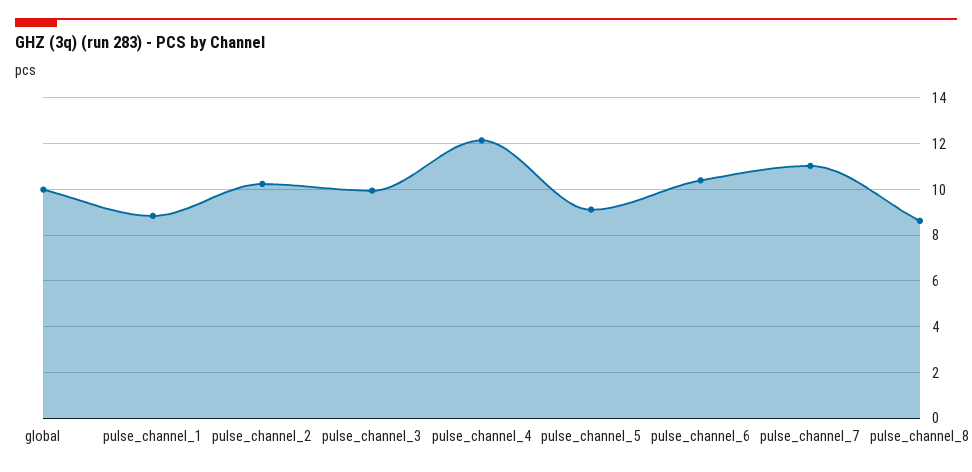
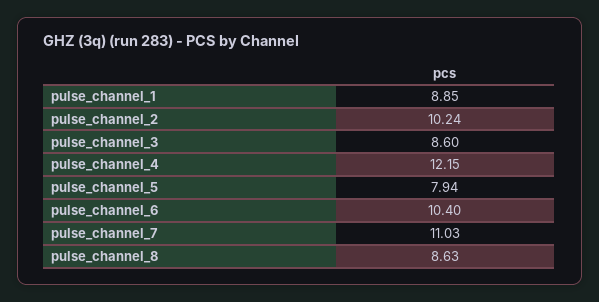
global: 10 -> none
pulse_channel_3: 10 -> 8.6
pulse_channel_5: 9 -> 7.94

